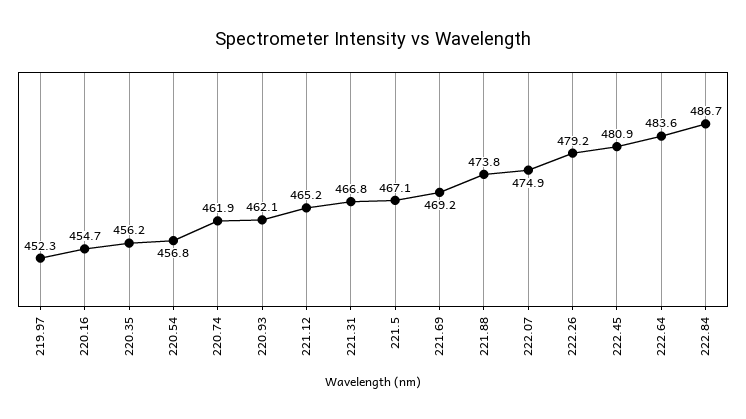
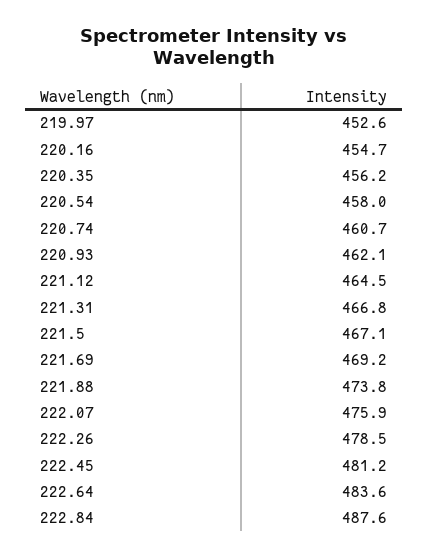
219.97: 452.3 -> 452.6
220.54: 456.8 -> 458
220.74: 461.9 -> 460.7
221.12: 465.2 -> 464.5
222.07: 474.9 -> 475.9
222.26: 479.2 -> 478.5
222.45: 480.9 -> 481.2
222.84: 486.7 -> 487.6

